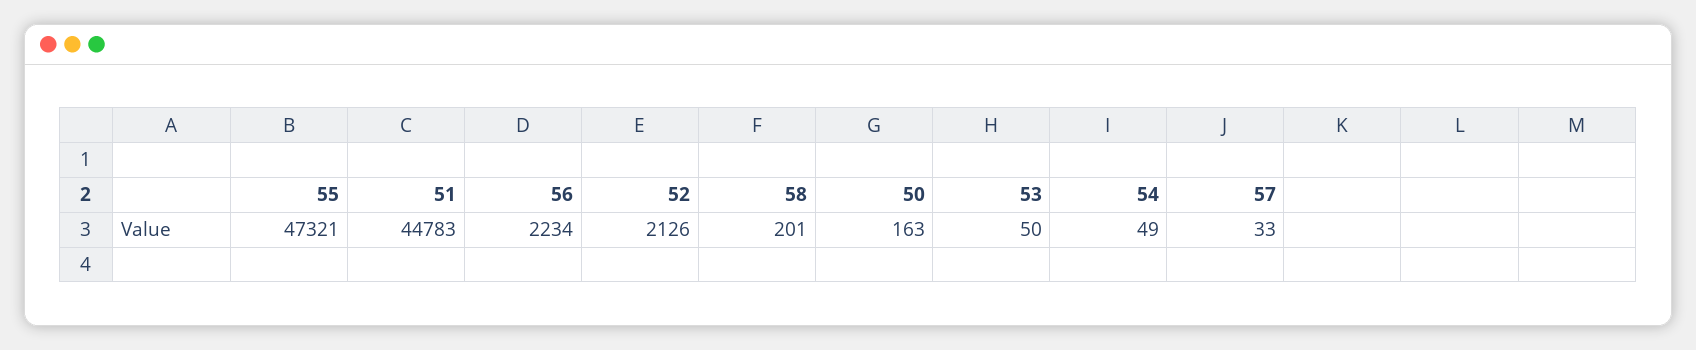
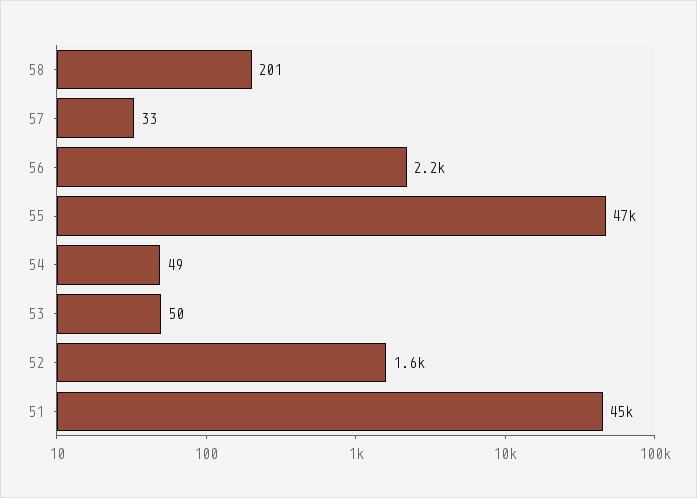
52: 2126 -> 1600
50: 163 -> none

